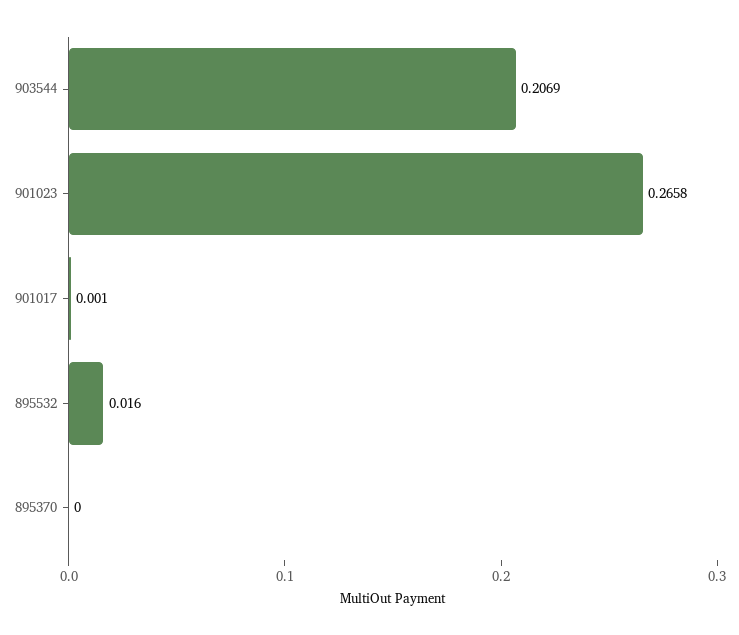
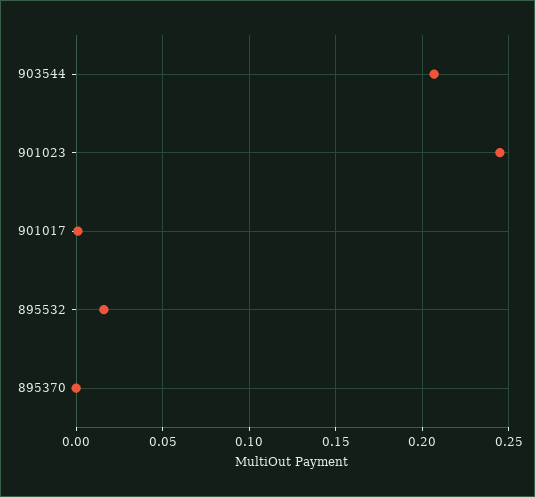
901023: 0.2658 -> 0.245

